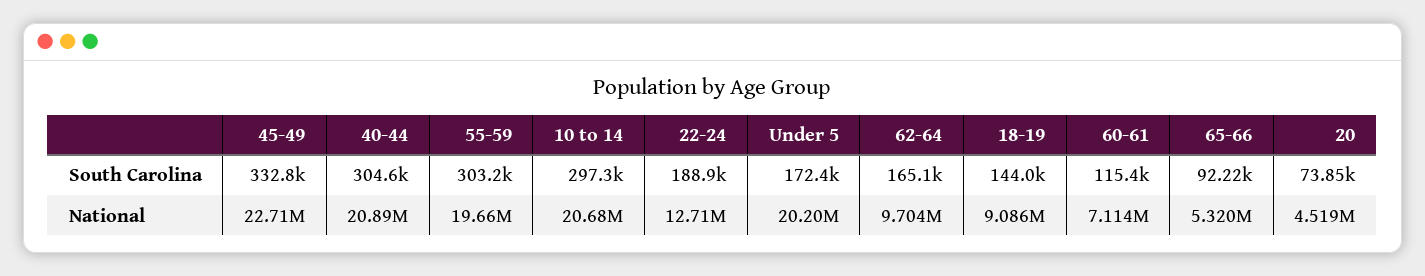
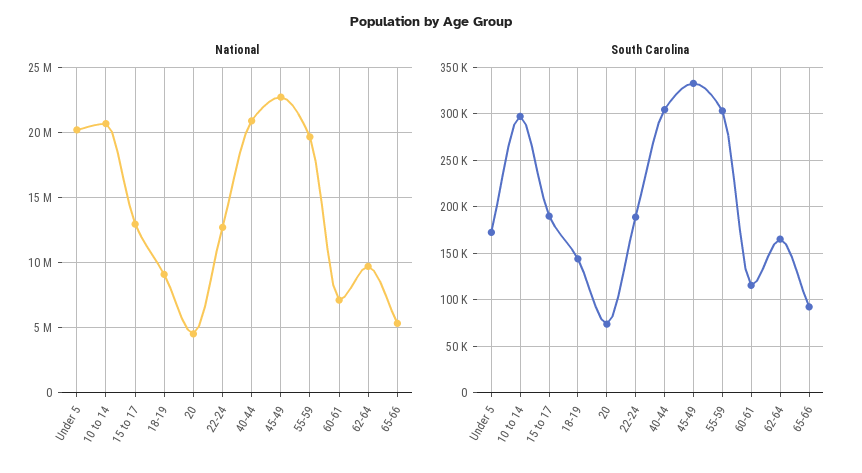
National, 15 to 17: none -> 13000000
South Carolina, 15 to 17: none -> 190000

